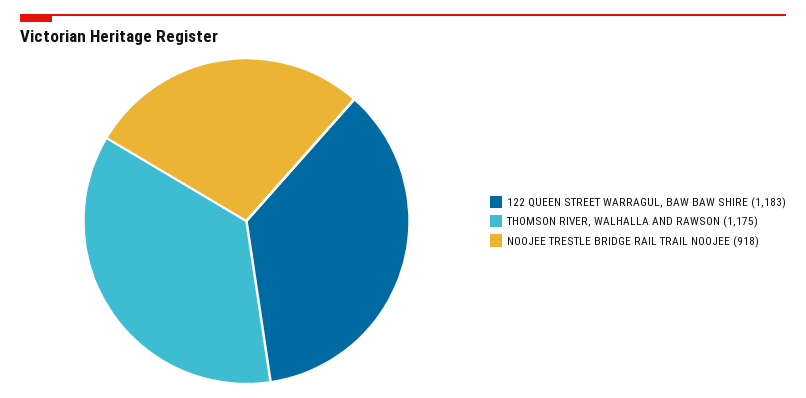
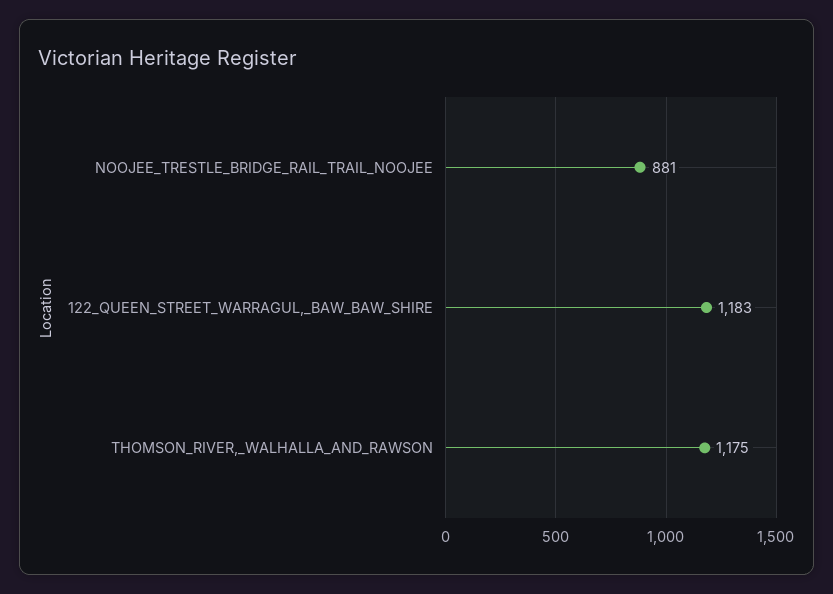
NOOJEE TRESTLE BRIDGE RAIL TRAIL NOOJEE: 918 -> 881

